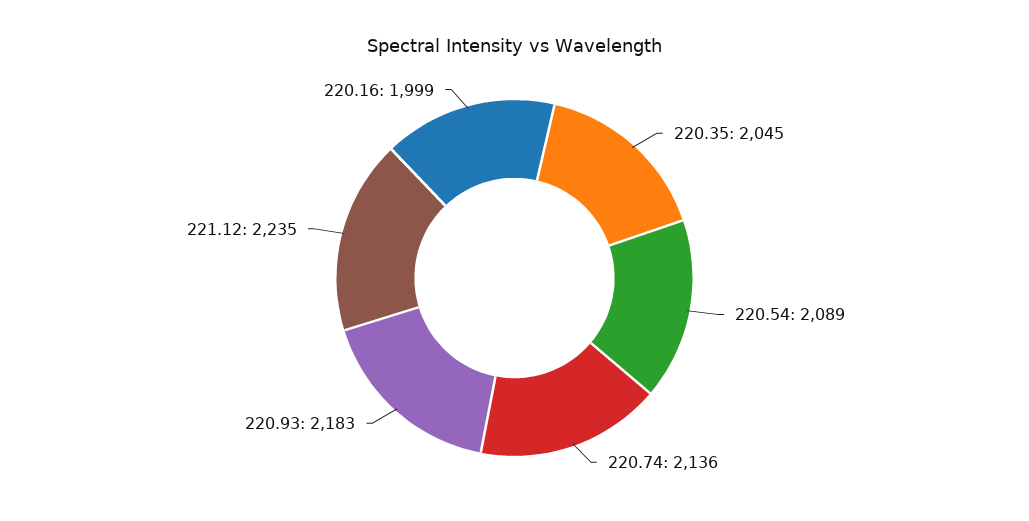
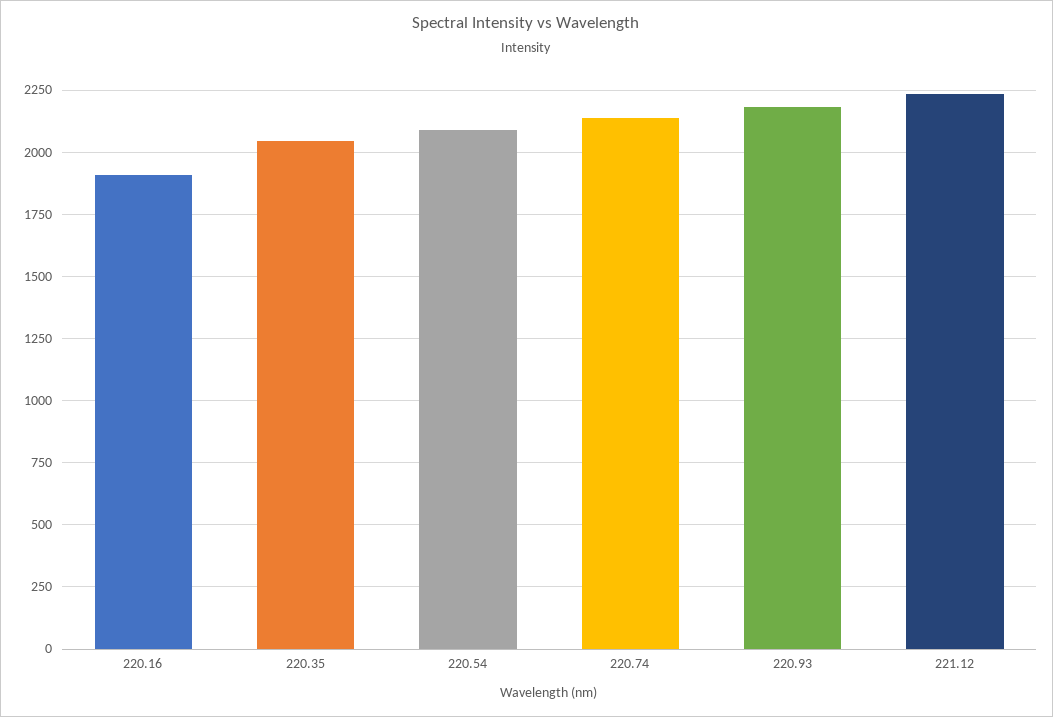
220.16: 1999 -> 1900

